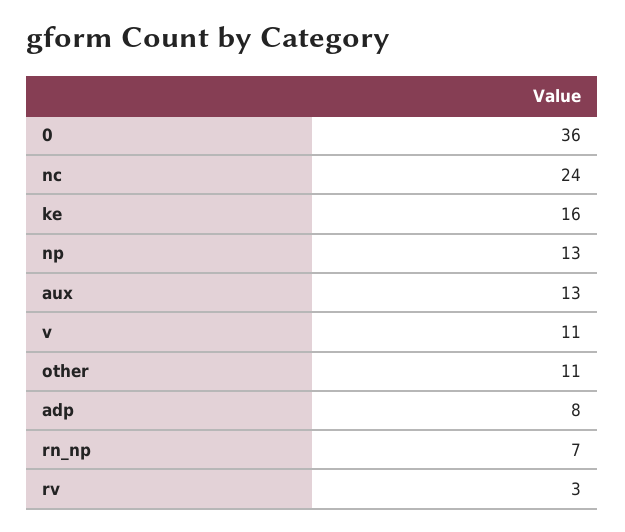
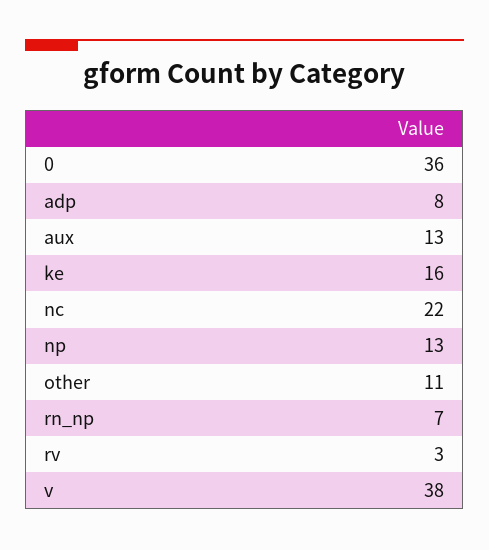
nc: 24 -> 22
v: 11 -> 38

